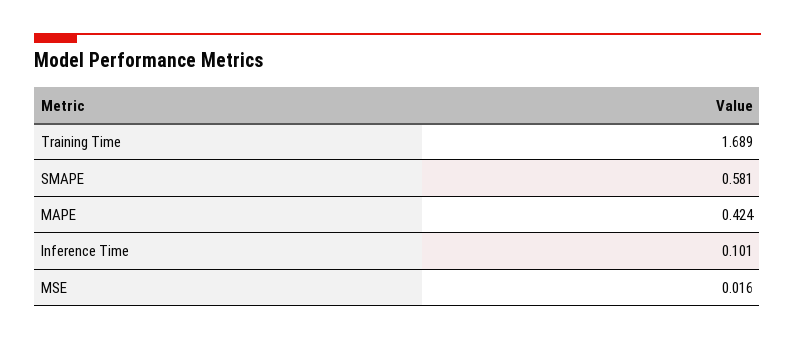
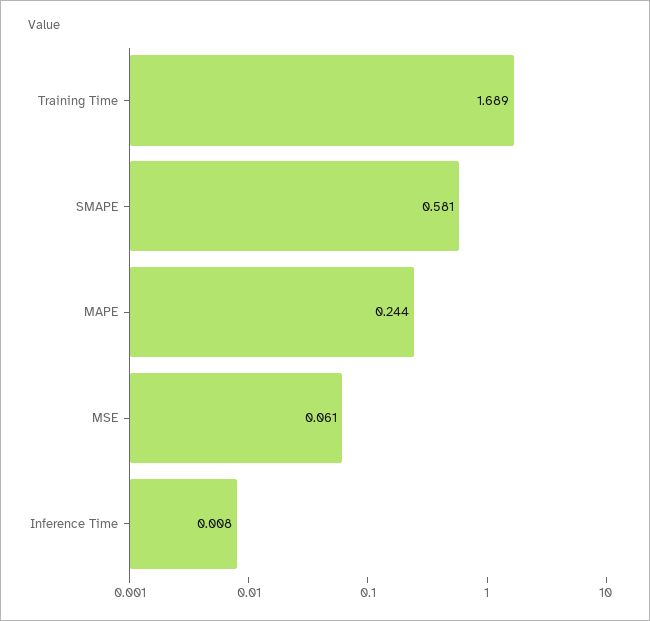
MAPE: 0.424 -> 0.244
Inference Time: 0.101 -> 0.008
MSE: 0.016 -> 0.061

